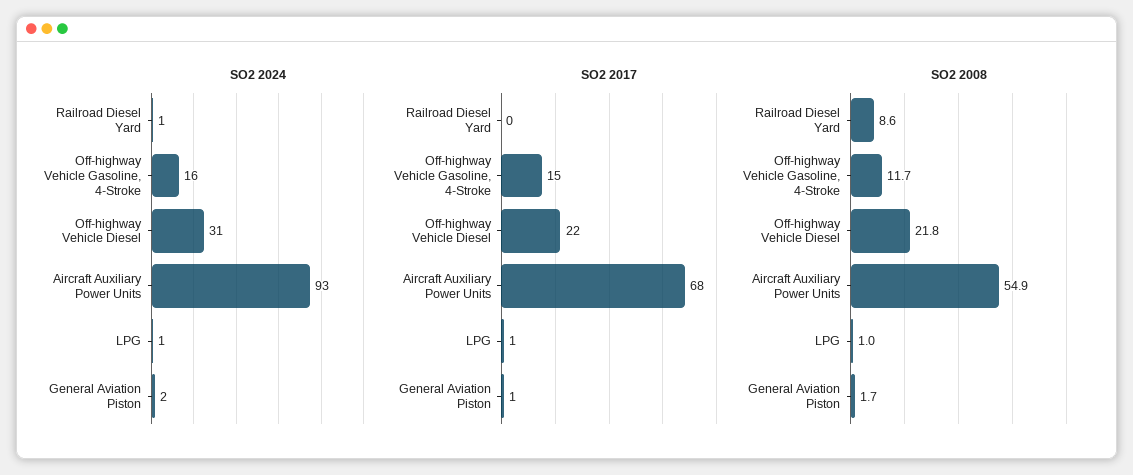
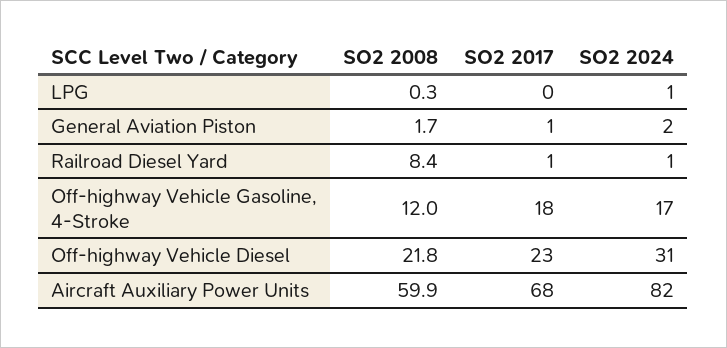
SO2 2024, Off-highway Vehicle Gasoline, 4-Stroke: 16 -> 17
SO2 2024, Aircraft Auxiliary Power Units: 93 -> 82
SO2 2017, Railroad Diesel Yard: 0 -> 1
SO2 2017, Off-highway Vehicle Gasoline, 4-Stroke: 15 -> 18
SO2 2017, Off-highway Vehicle Diesel: 22 -> 23
SO2 2017, LPG: 1 -> 0
SO2 2008, Railroad Diesel Yard: 8.6 -> 8.4
SO2 2008, Off-highway Vehicle Gasoline, 4-Stroke: 11.7 -> 12
SO2 2008, Aircraft Auxiliary Power Units: 54.9 -> 59.9
SO2 2008, LPG: 1 -> 0.3

